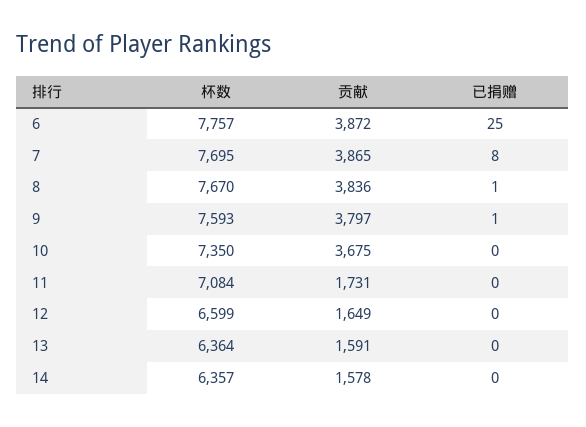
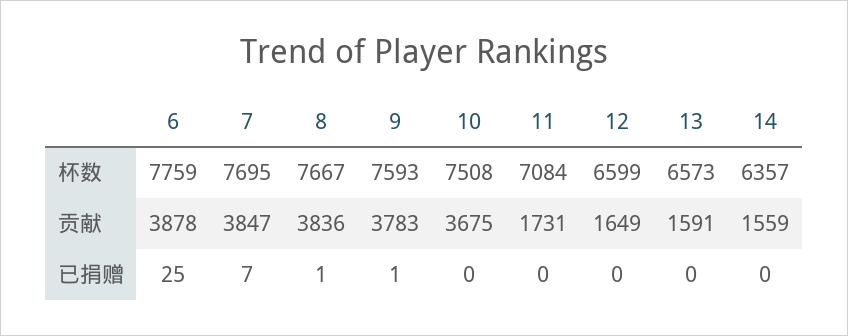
杯数, 6: 7757 -> 7759
贡献, 6: 3872 -> 3878
贡献, 7: 3865 -> 3847
已捐赠, 7: 8 -> 7
杯数, 8: 7670 -> 7667
贡献, 9: 3797 -> 3783
杯数, 10: 7350 -> 7508
杯数, 13: 6364 -> 6573
贡献, 14: 1578 -> 1559

